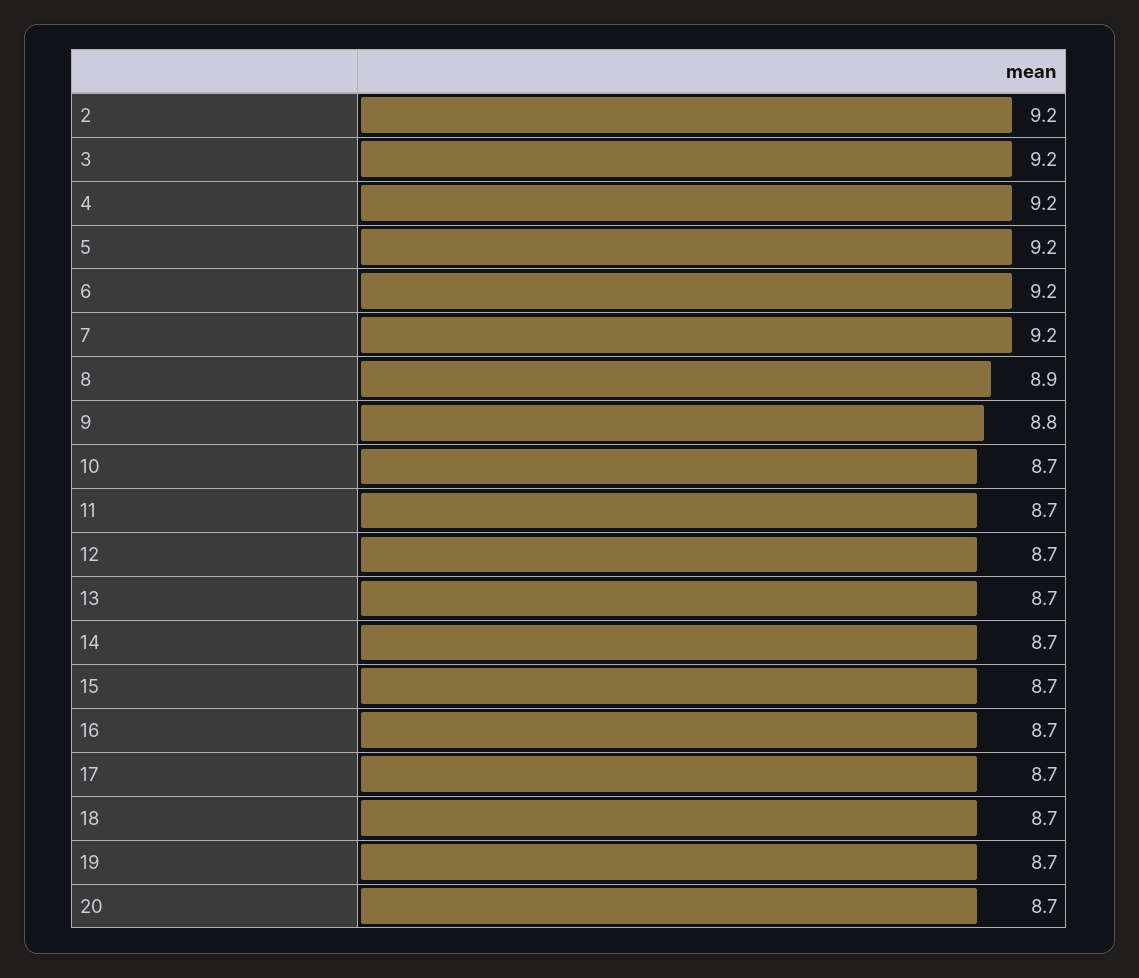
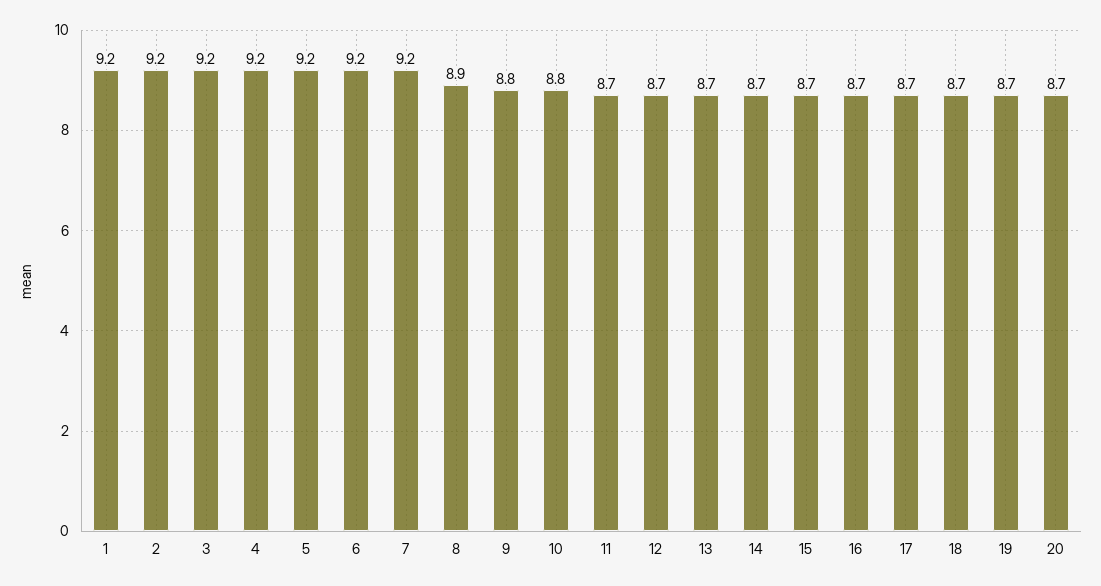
10: 8.7 -> 8.8
1: none -> 9.2

